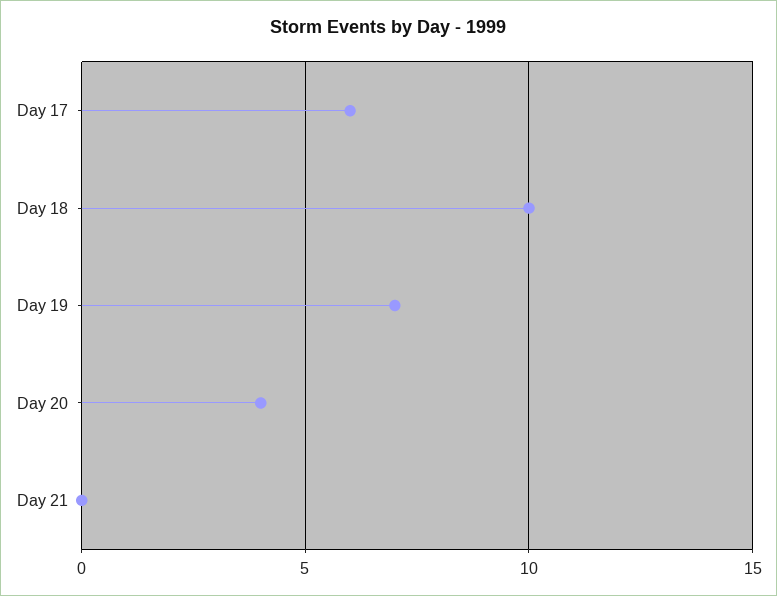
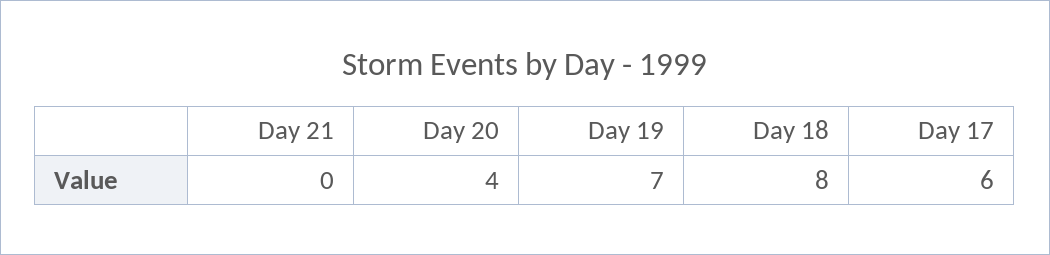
Day 18: 10 -> 8

